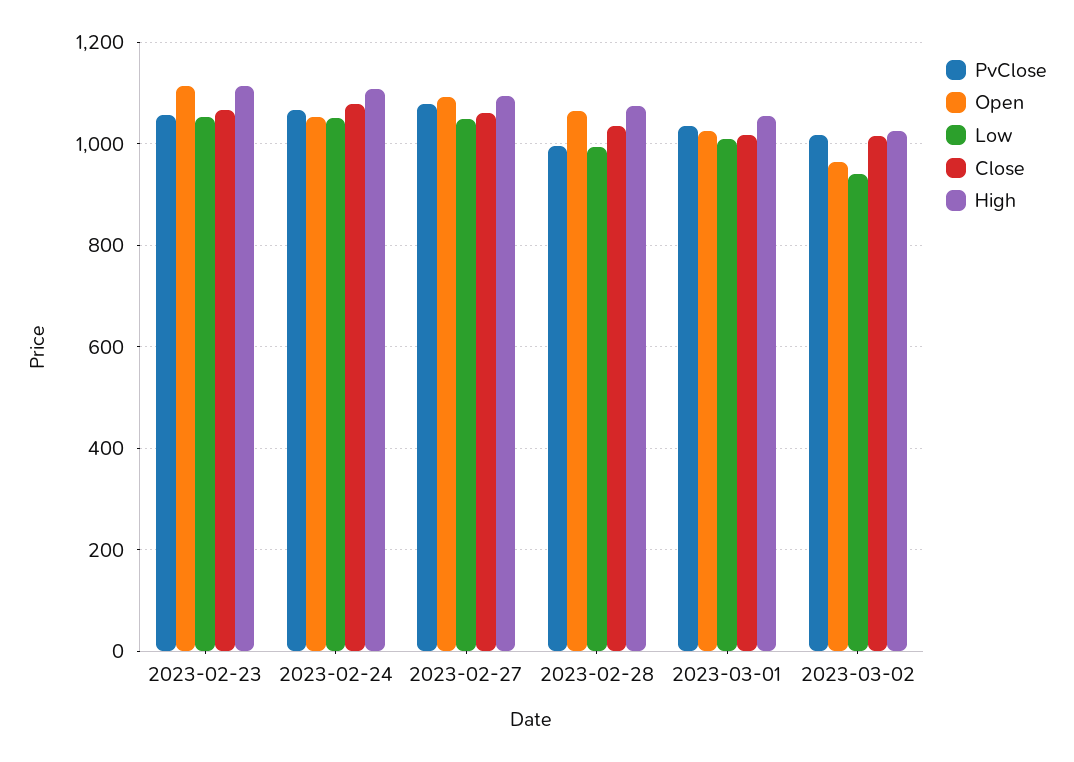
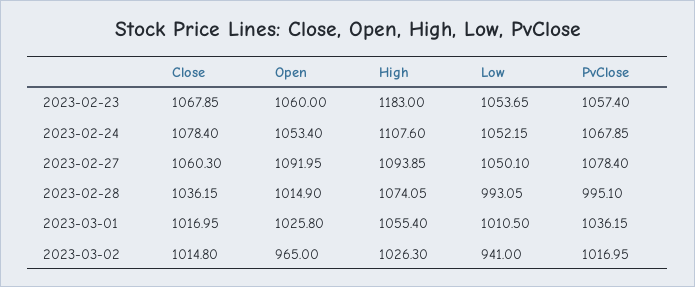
Open, 2023-02-23: 1120 -> 1060
High, 2023-02-23: 1120 -> 1183
Open, 2023-02-28: 1060 -> 1014.9

